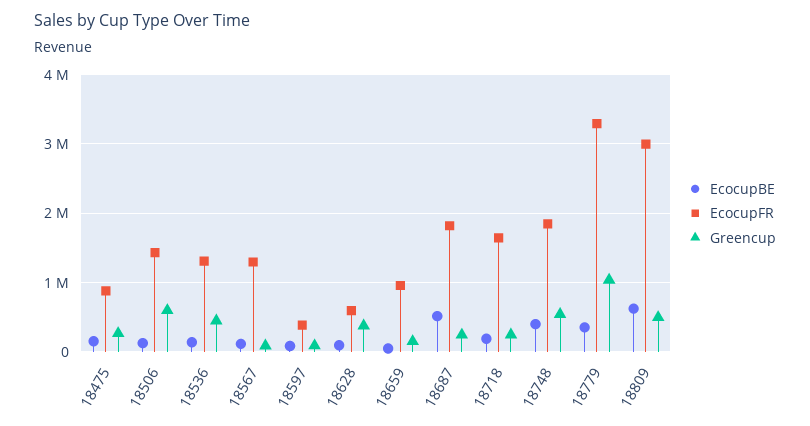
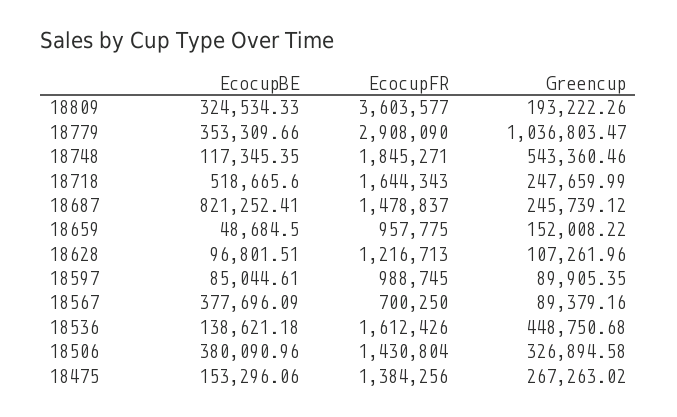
EcocupFR, 18475: 900000 -> 1384256
EcocupBE, 18506: 100000 -> 380090.96
Greencup, 18506: 600000 -> 326894.58
EcocupFR, 18536: 1300000 -> 1612426
EcocupBE, 18567: 100000 -> 377696.09
EcocupFR, 18567: 1300000 -> 700250
EcocupFR, 18597: 400000 -> 988745
EcocupFR, 18628: 600000 -> 1216713
Greencup, 18628: 400000 -> 107261.96
EcocupBE, 18687: 500000 -> 821252.41
EcocupFR, 18687: 1800000 -> 1478837
EcocupBE, 18718: 200000 -> 518665.6
EcocupBE, 18748: 400000 -> 117345.35
EcocupFR, 18779: 3300000 -> 2908090
EcocupBE, 18809: 600000 -> 324534.33
EcocupFR, 18809: 3000000 -> 3603577
Greencup, 18809: 500000 -> 193222.26

